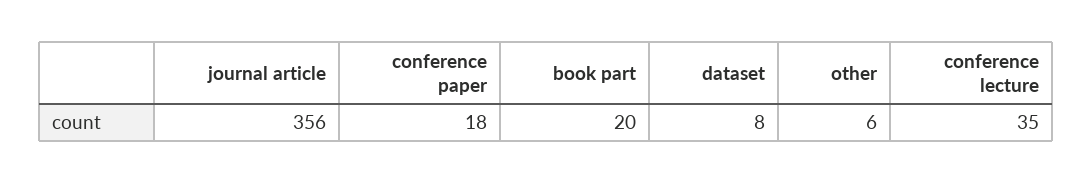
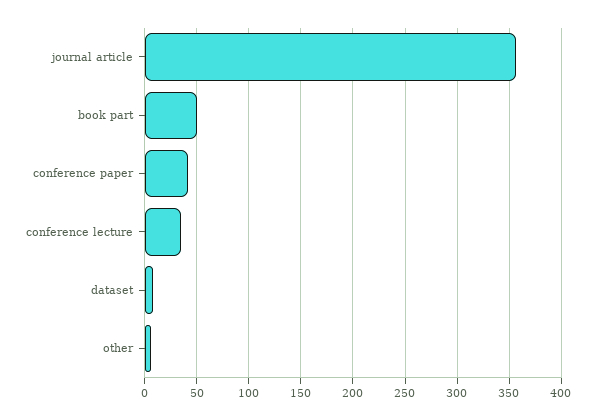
conference paper: 18 -> 40
book part: 20 -> 50

